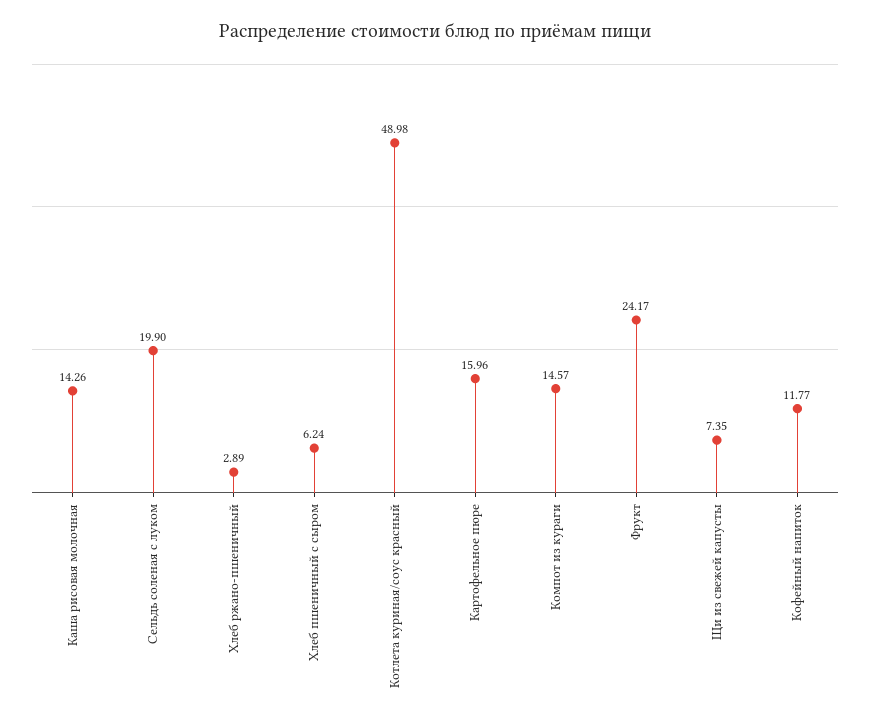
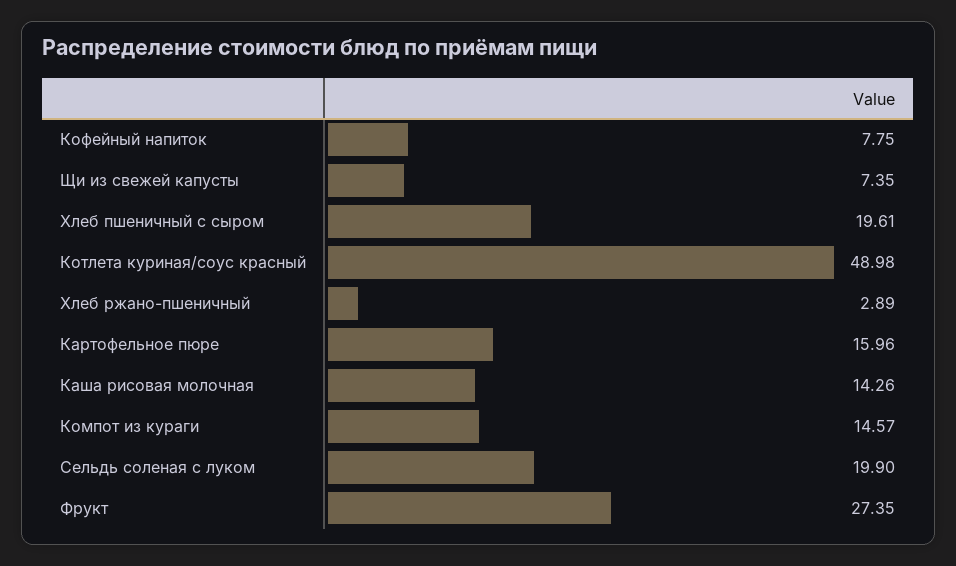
Хлеб пшеничный с сыром: 6.24 -> 19.61
Фрукт: 24.17 -> 27.35
Кофейный напиток: 11.77 -> 7.75

